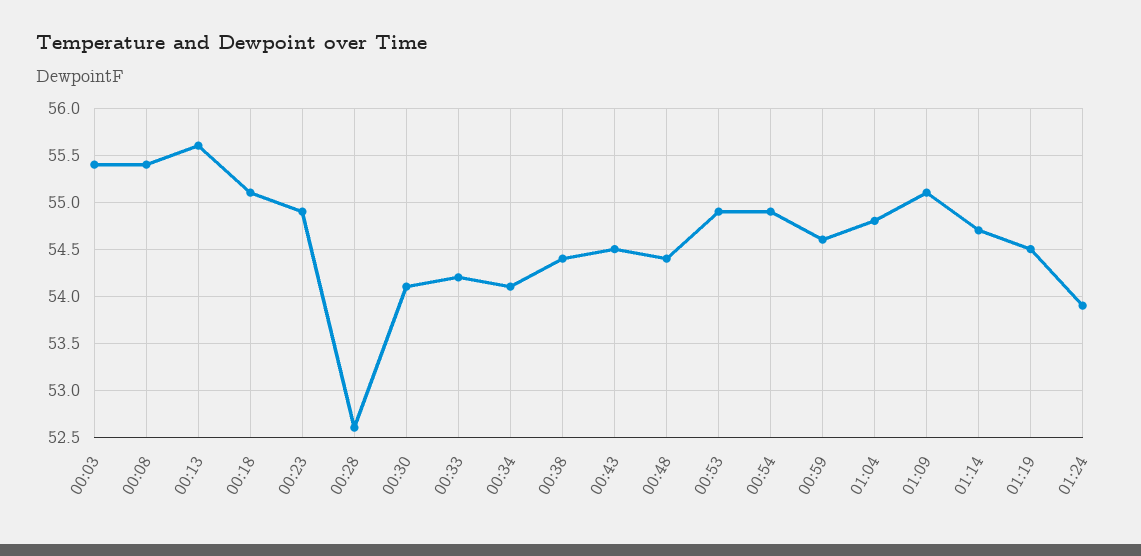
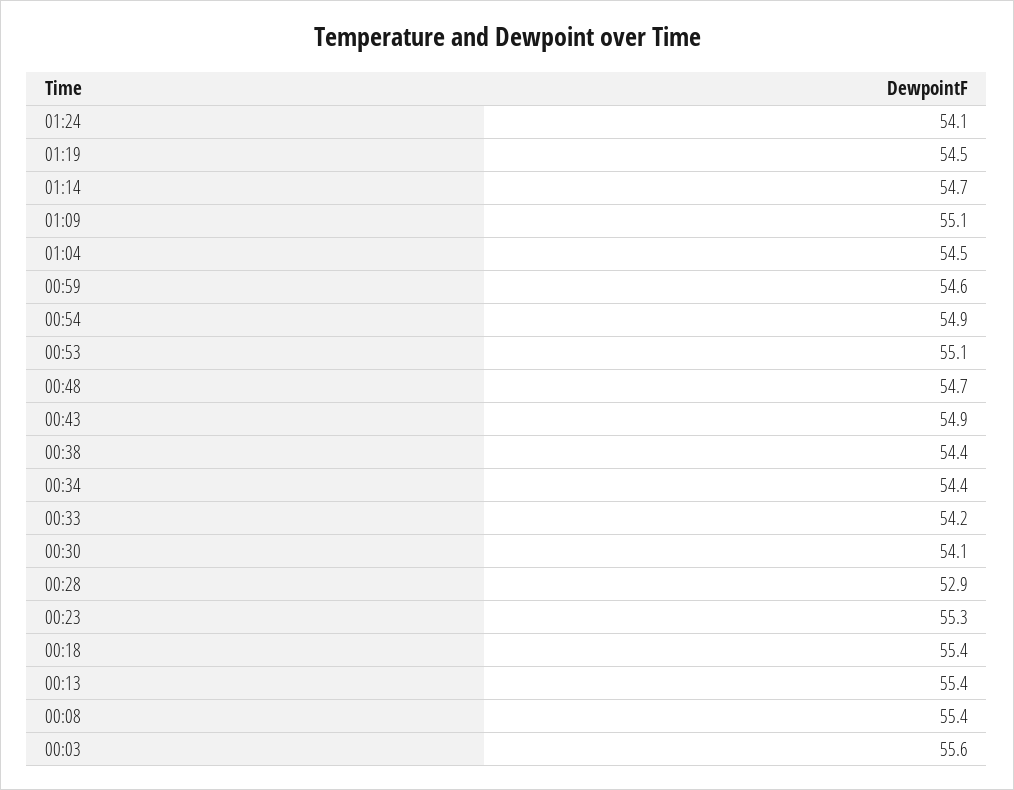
00:03: 55.4 -> 55.6
00:13: 55.6 -> 55.4
00:18: 55.1 -> 55.4
00:23: 54.9 -> 55.3
00:28: 52.6 -> 52.9
00:34: 54.1 -> 54.4
00:43: 54.5 -> 54.9
00:48: 54.4 -> 54.7
00:53: 54.9 -> 55.1
01:04: 54.8 -> 54.5
01:24: 53.9 -> 54.1

